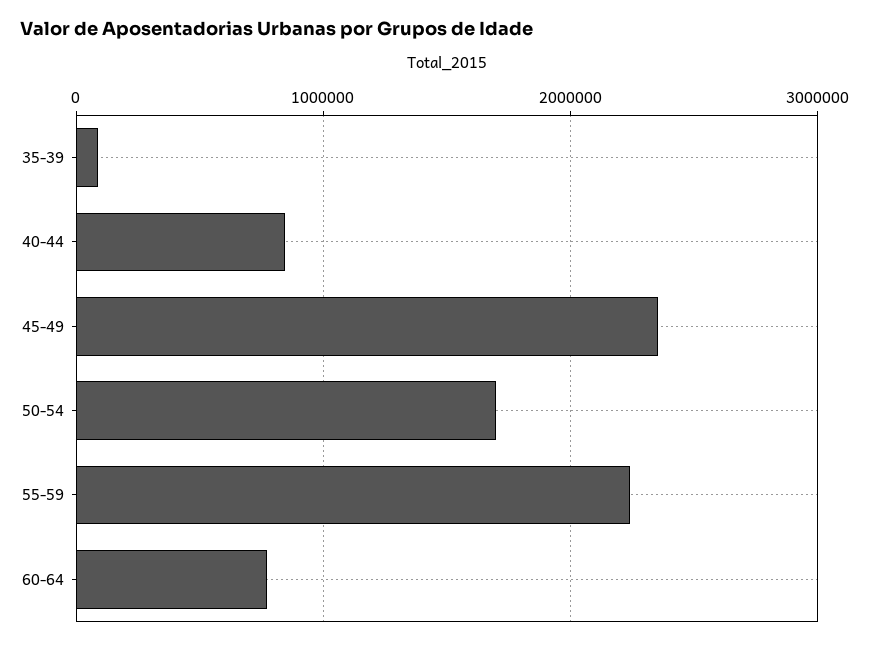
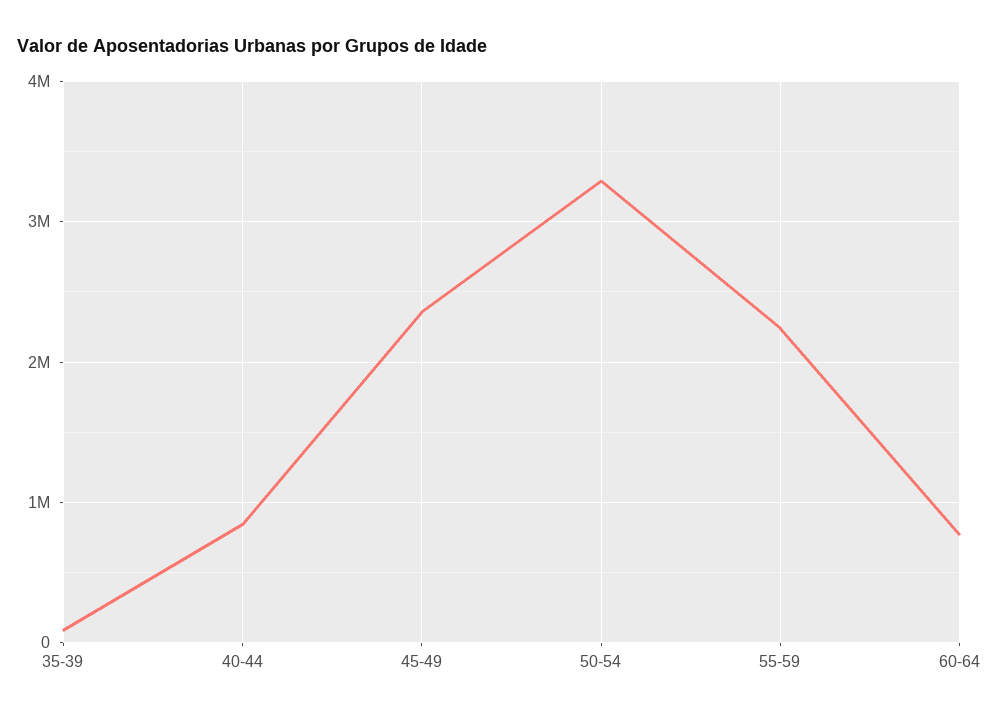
50-54: 1700000 -> 3300000

